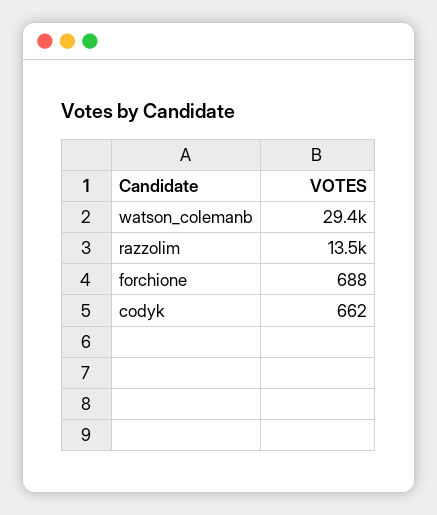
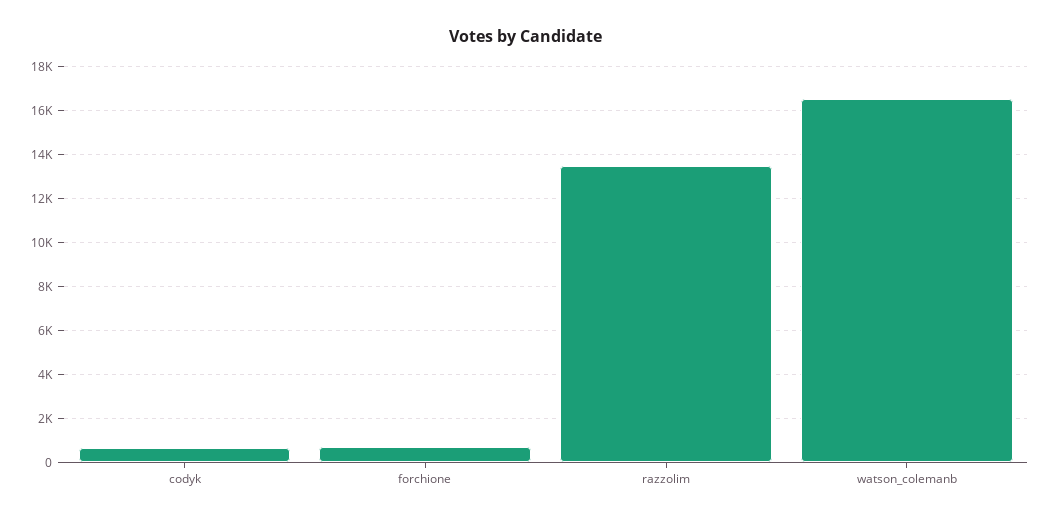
watson_colemanb: 29400 -> 16500

